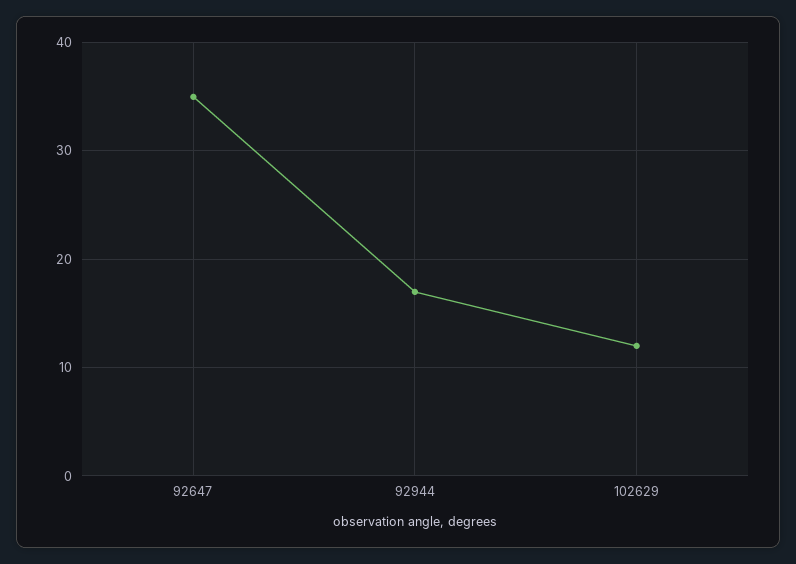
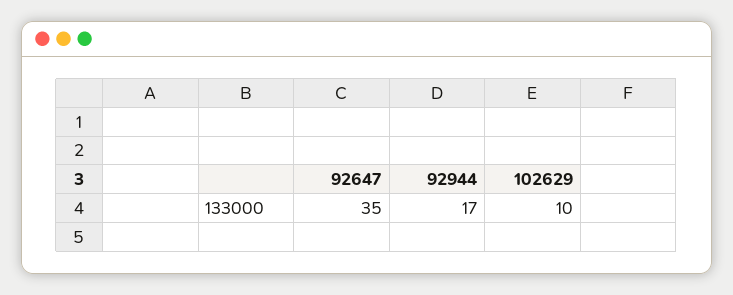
102629: 12 -> 10

